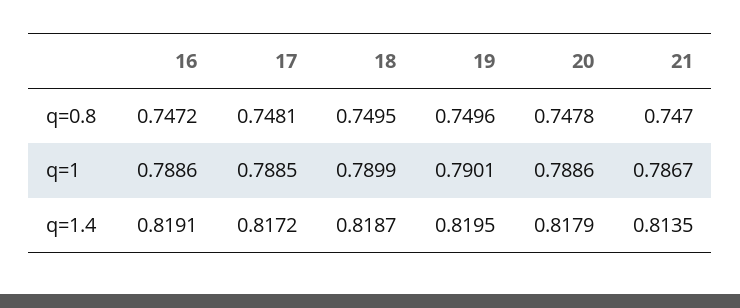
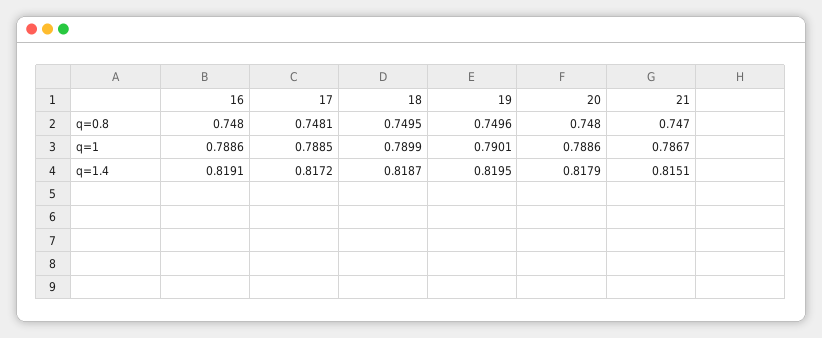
16, q=0.8: 0.7472 -> 0.748
20, q=0.8: 0.7478 -> 0.748
21, q=1.4: 0.8135 -> 0.8151

